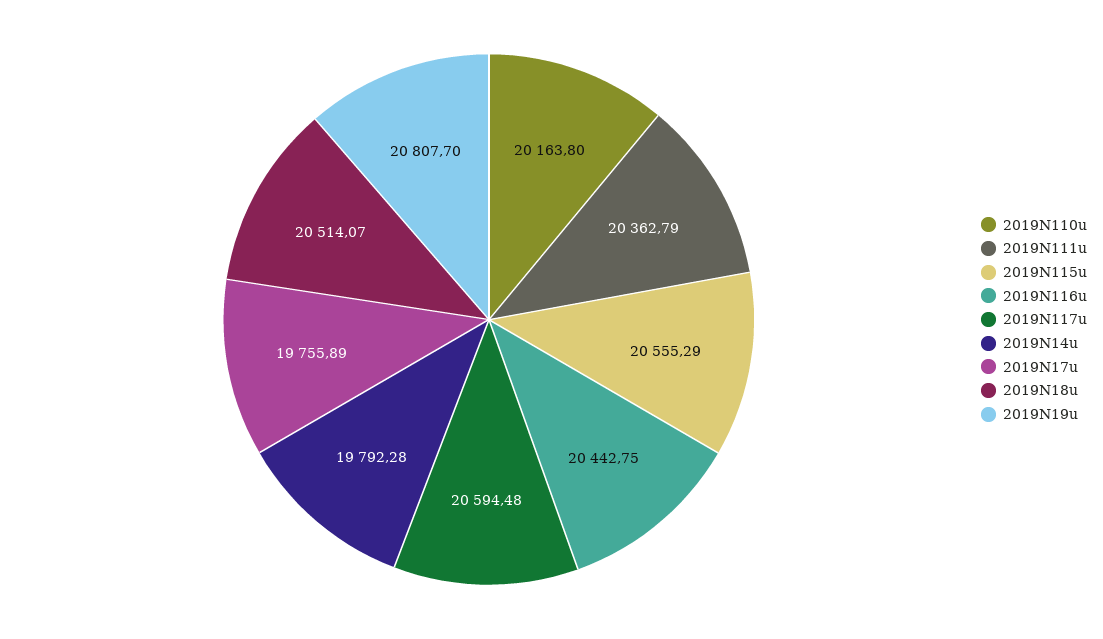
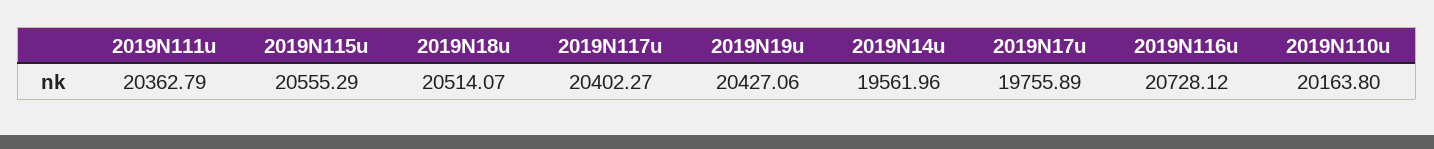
2019N116u: 20442.75 -> 20728.12
2019N117u: 20594.48 -> 20402.27
2019N14u: 19792.28 -> 19561.96
2019N19u: 20807.7 -> 20427.06

